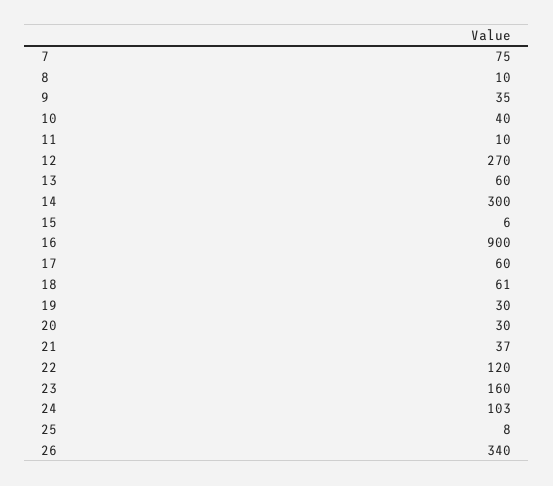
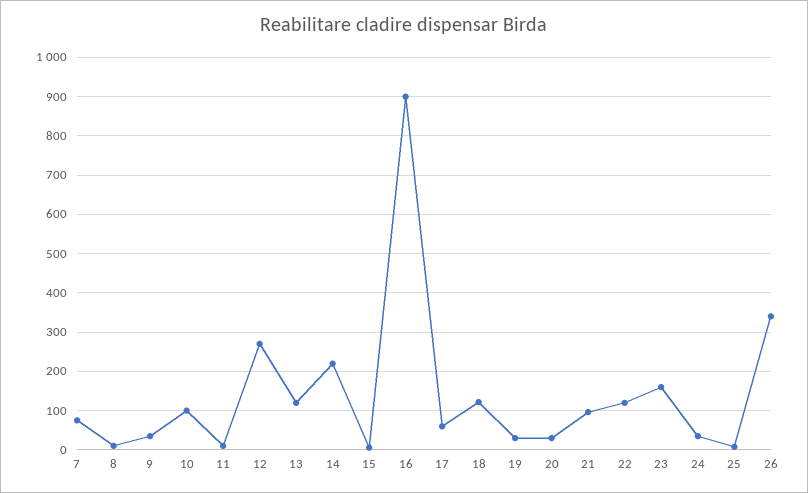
10: 40 -> 100
13: 60 -> 120
14: 300 -> 220
18: 61 -> 120
21: 37 -> 100
24: 103 -> 40

